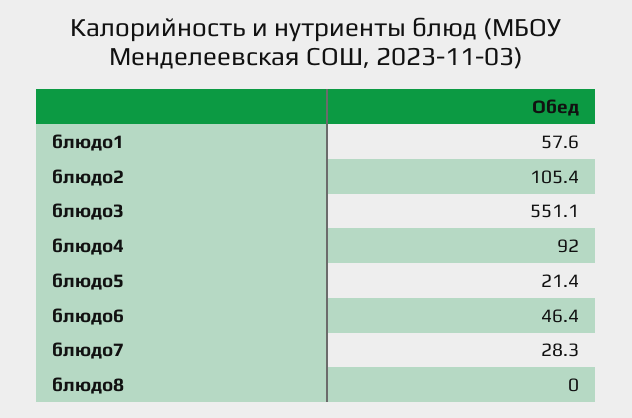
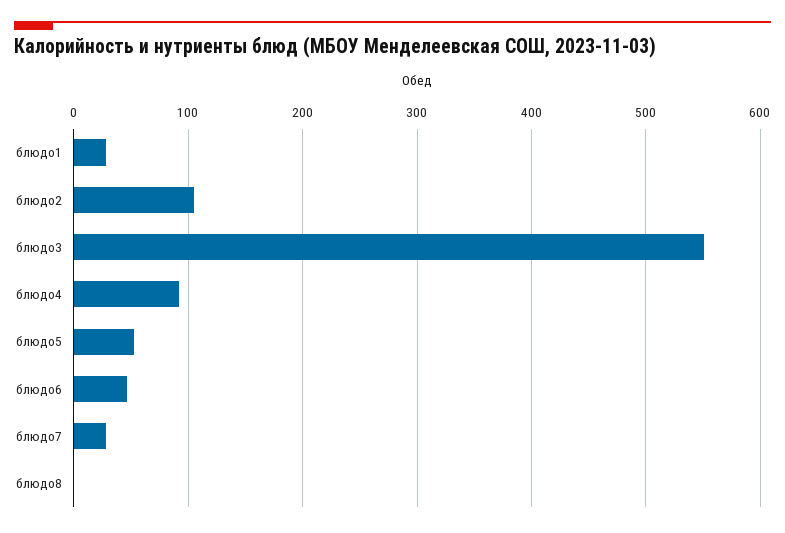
блюдо1: 57.6 -> 30
блюдо5: 21.4 -> 50

